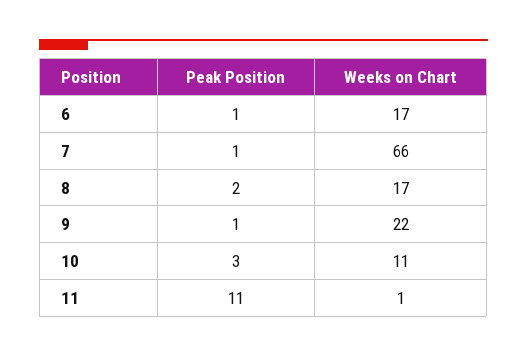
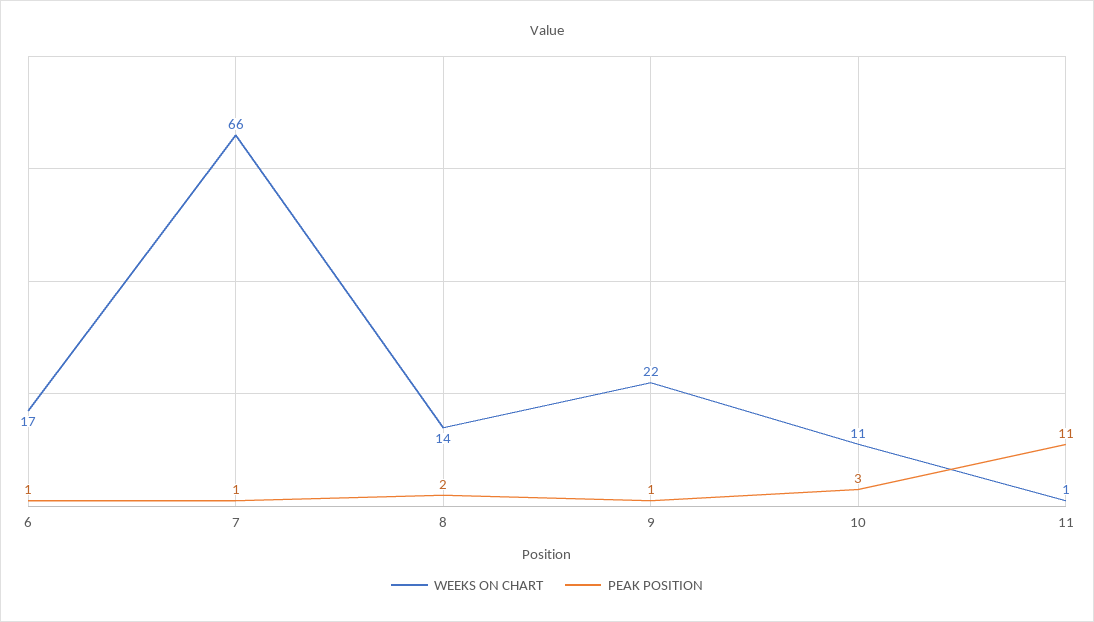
Weeks on Chart, 8: 17 -> 14

